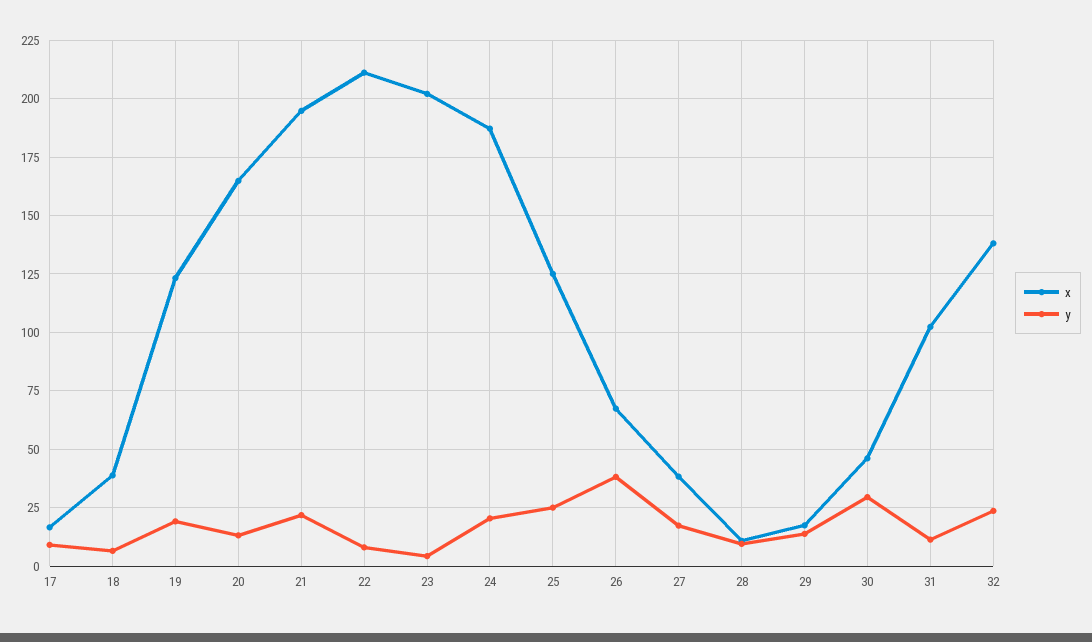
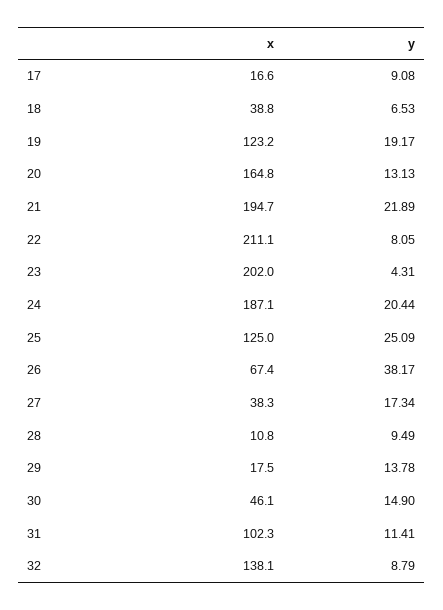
y, 30: 30 -> 14.9
y, 32: 25 -> 8.79

